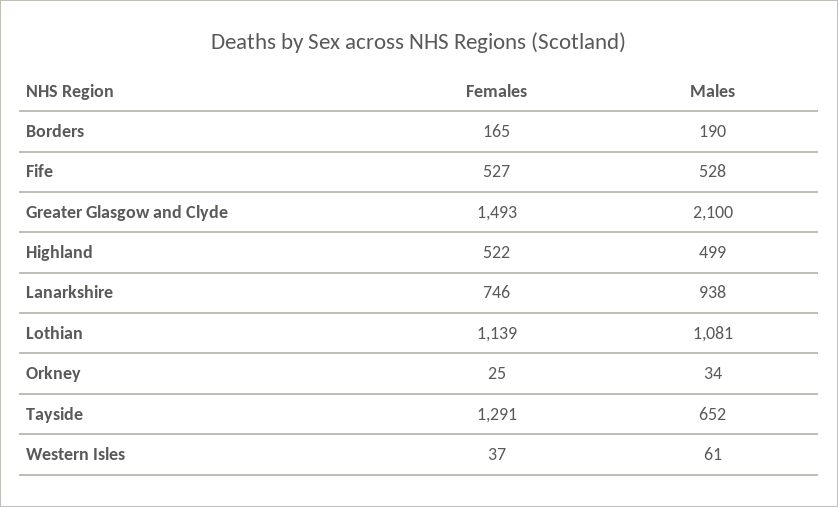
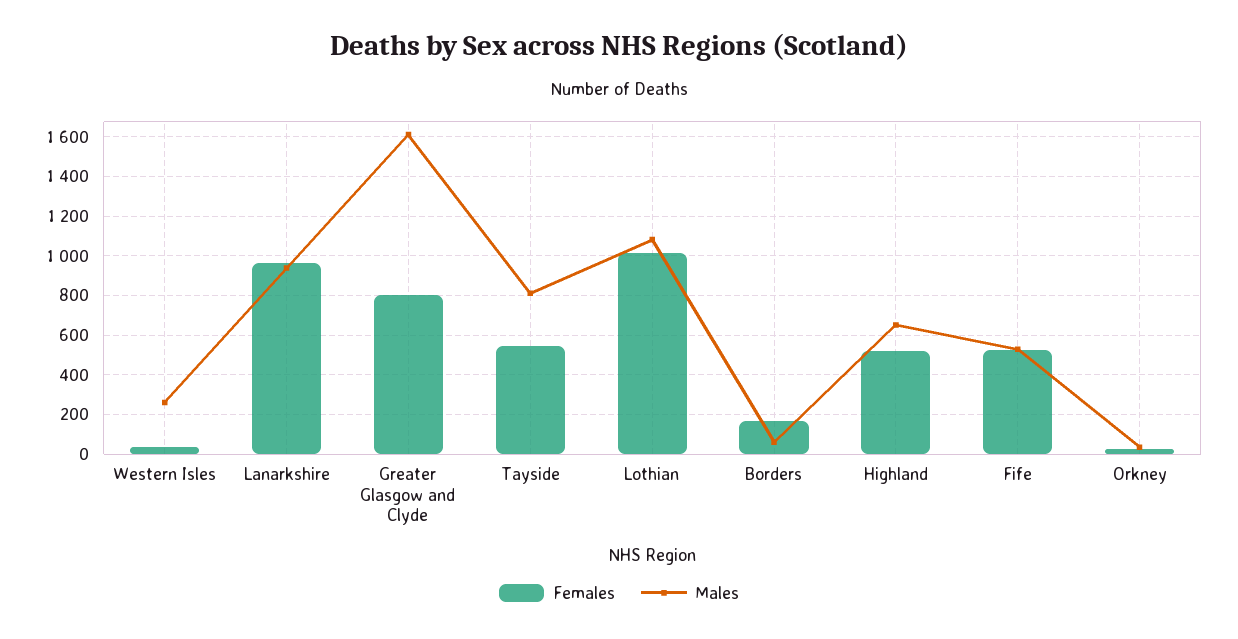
Males, Borders: 190 -> 50
Females, Greater Glasgow and Clyde: 1493 -> 800
Males, Greater Glasgow and Clyde: 2100 -> 1600
Males, Highland: 499 -> 650
Females, Lanarkshire: 746 -> 950
Females, Lothian: 1139 -> 1000
Females, Tayside: 1291 -> 550
Males, Tayside: 652 -> 800
Males, Western Isles: 61 -> 250

